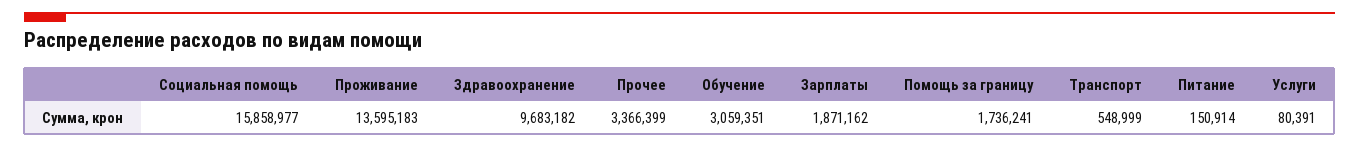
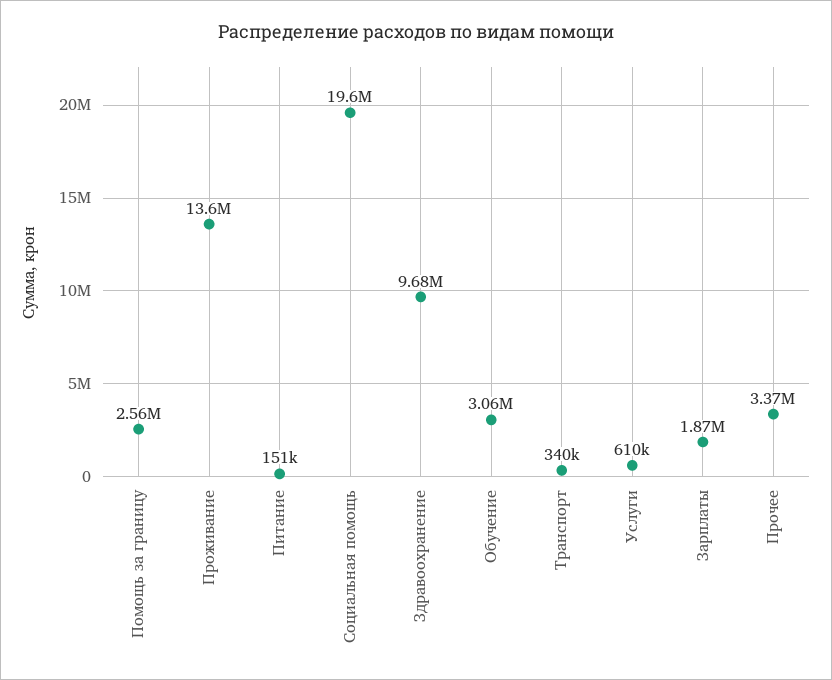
Социальная помощь: 15858977 -> 19600000
Помощь за границу: 1736241 -> 2560000
Транспорт: 548999 -> 340000
Услуги: 80391 -> 610000

